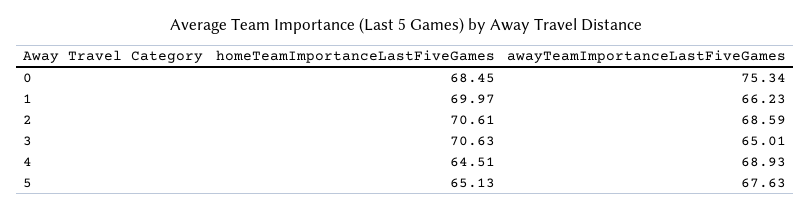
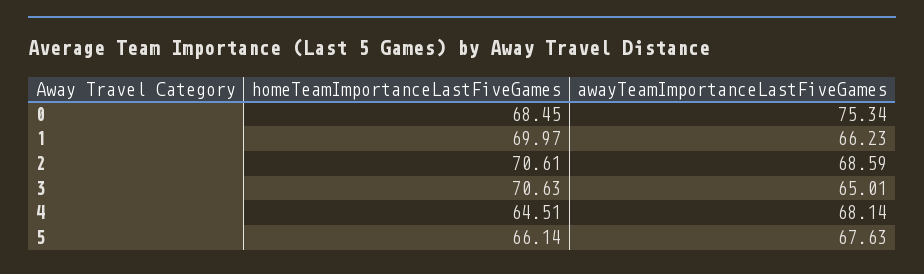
awayTeamImportanceLastFiveGames, 4: 68.93 -> 68.14
homeTeamImportanceLastFiveGames, 5: 65.13 -> 66.14

